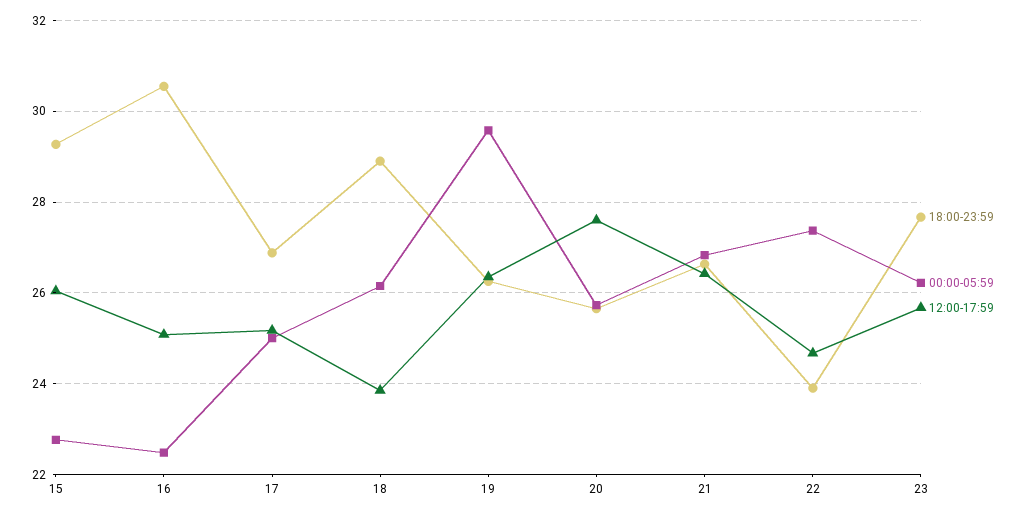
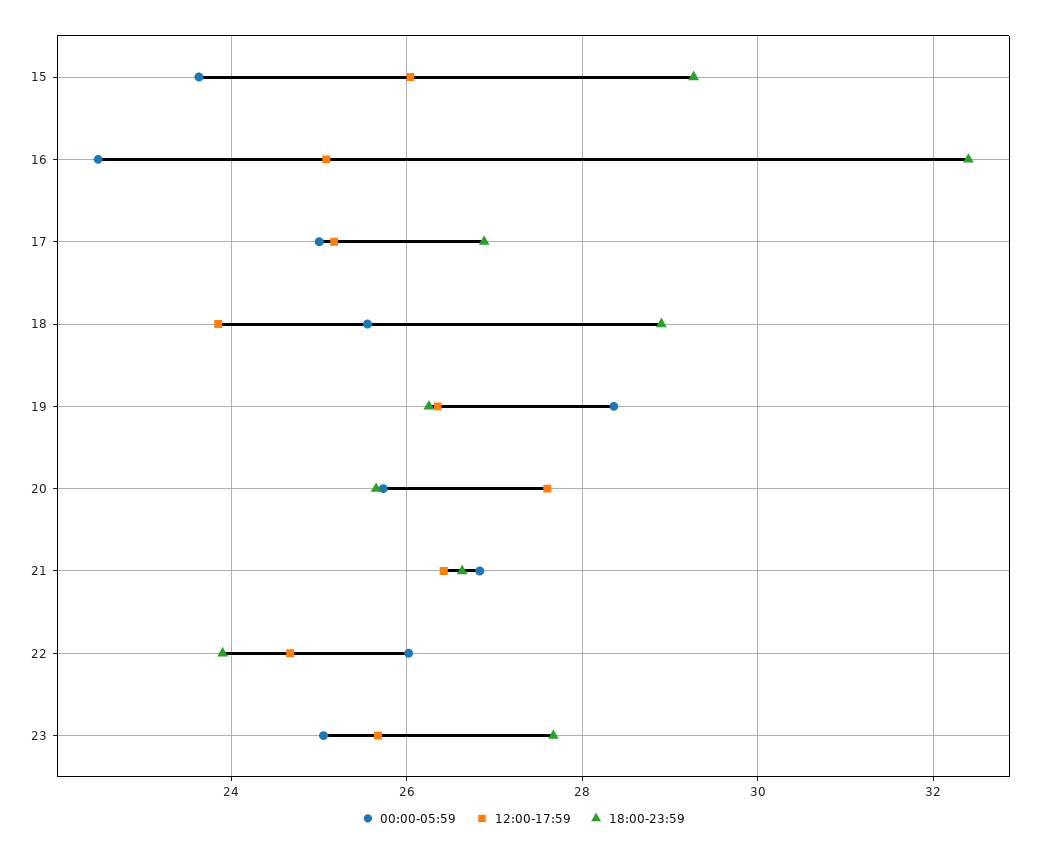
00:00-05:59, 15: 22.8 -> 23.6
18:00-23:59, 16: 30.6 -> 32.4
00:00-05:59, 18: 26.2 -> 25.6
00:00-05:59, 19: 29.6 -> 28.4
00:00-05:59, 22: 27.4 -> 26
00:00-05:59, 23: 26.2 -> 25

